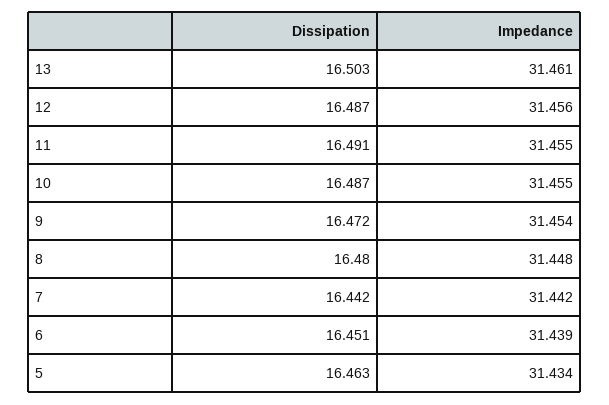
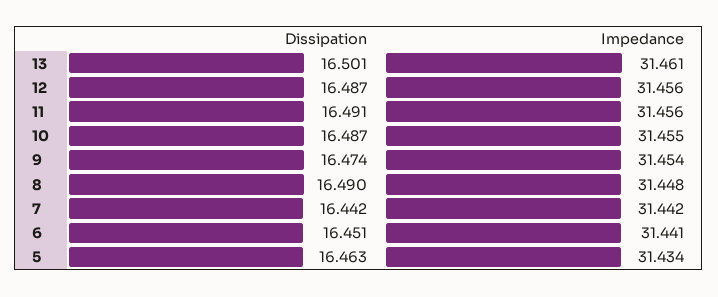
Dissipation, 13: 16.503 -> 16.501
Impedance, 11: 31.455 -> 31.456
Dissipation, 9: 16.472 -> 16.474
Dissipation, 8: 16.48 -> 16.49
Impedance, 6: 31.439 -> 31.441

